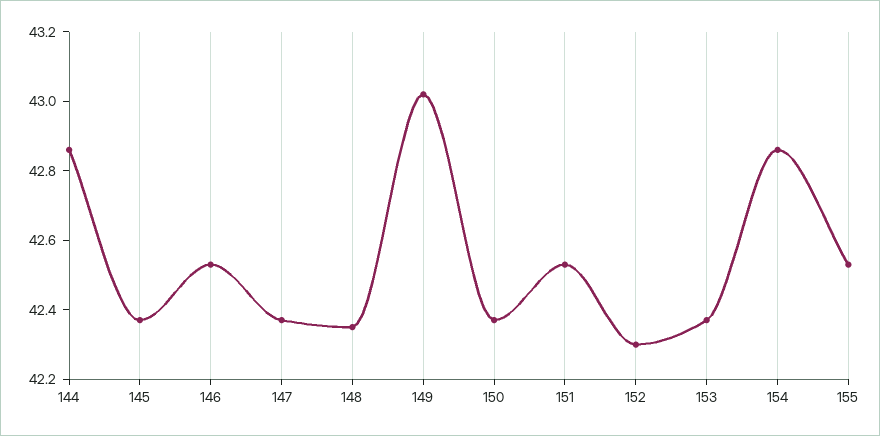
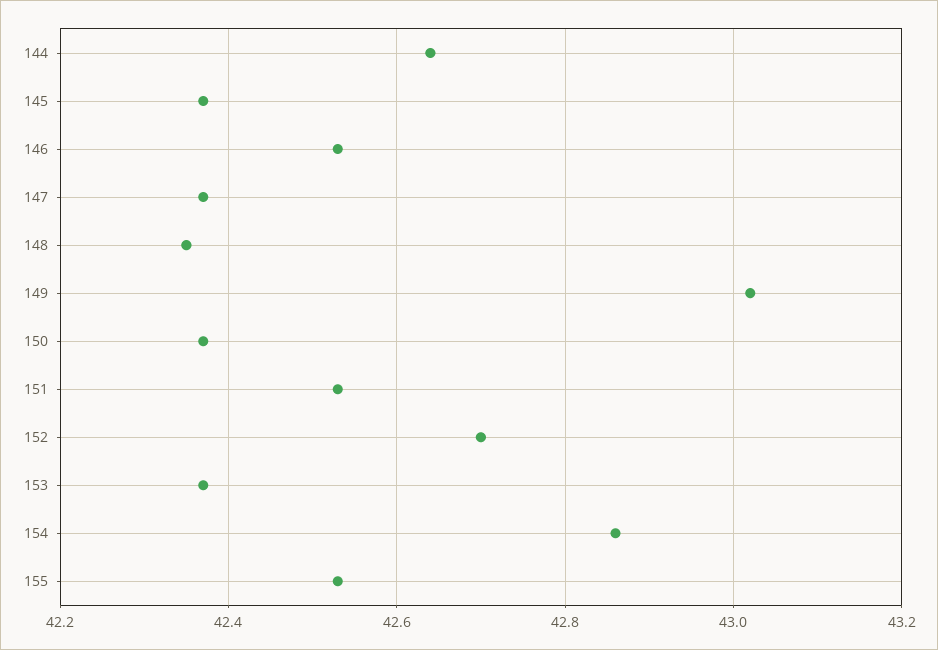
144: 42.85 -> 42.65
152: 42.3 -> 42.7

